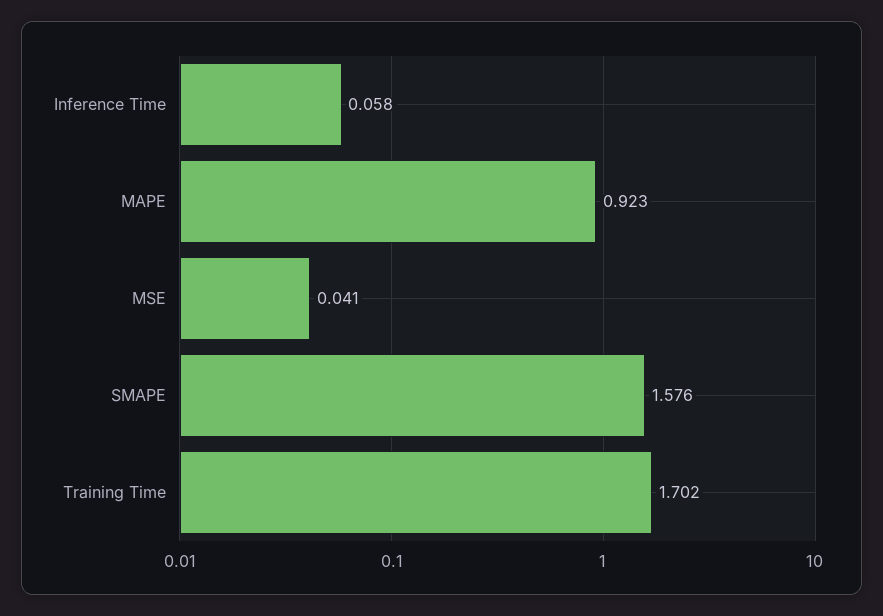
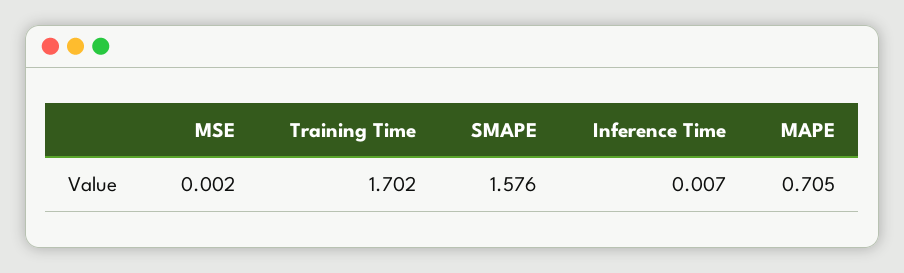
Inference Time: 0.058 -> 0.007
MAPE: 0.923 -> 0.705
MSE: 0.041 -> 0.002

